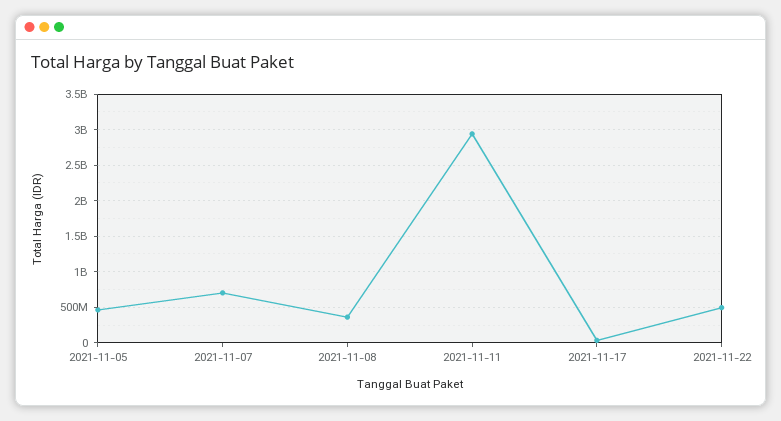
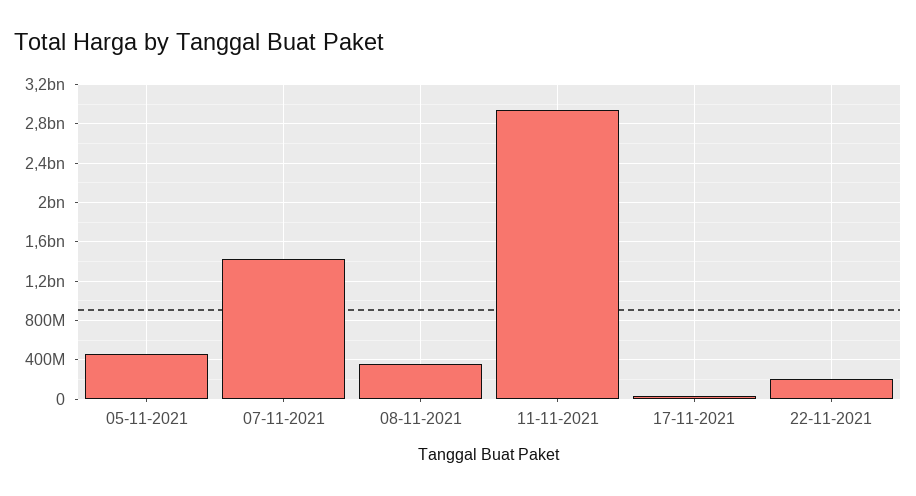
2021-11-07: 700000000 -> 1400000000
2021-11-22: 500000000 -> 200000000

